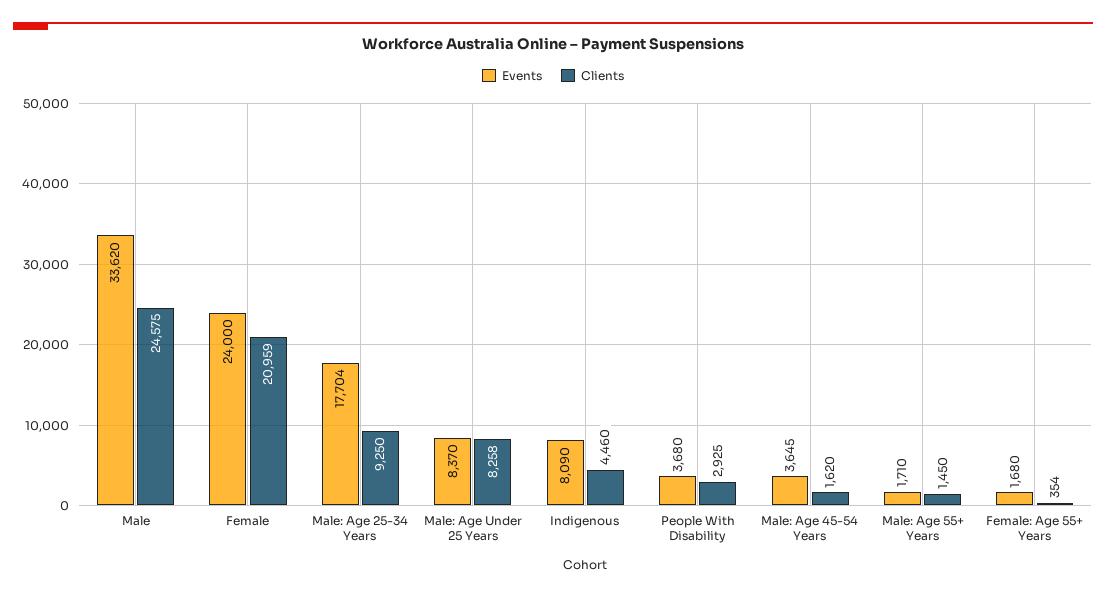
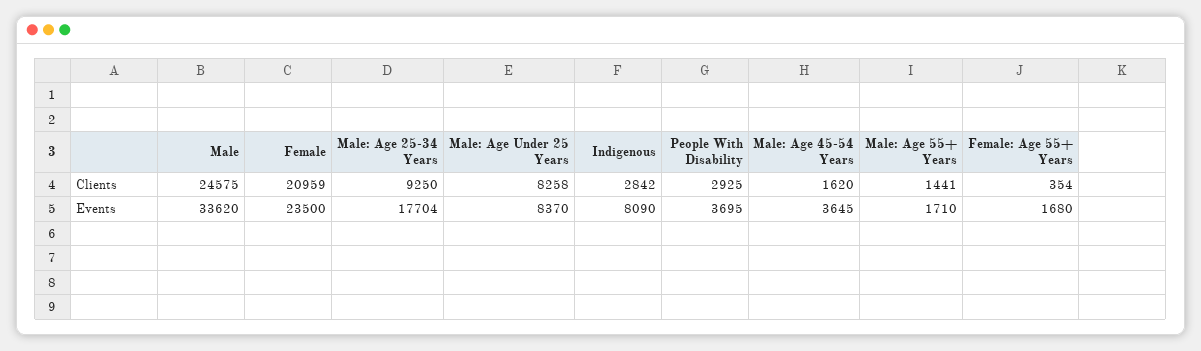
Events, Female: 24000 -> 23500
Clients, Indigenous: 4460 -> 2842
Events, People With Disability: 3680 -> 3695
Clients, Male: Age 55+ Years: 1450 -> 1441

